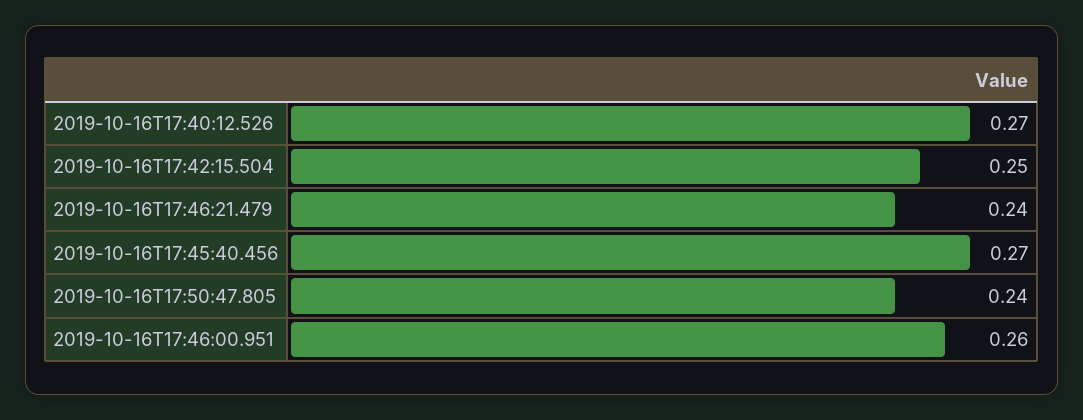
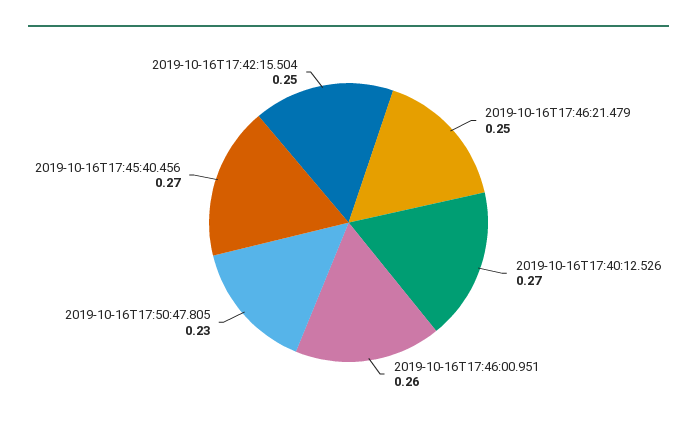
2019-10-16T17:46:21.479: 0.24 -> 0.25
2019-10-16T17:50:47.805: 0.24 -> 0.23

